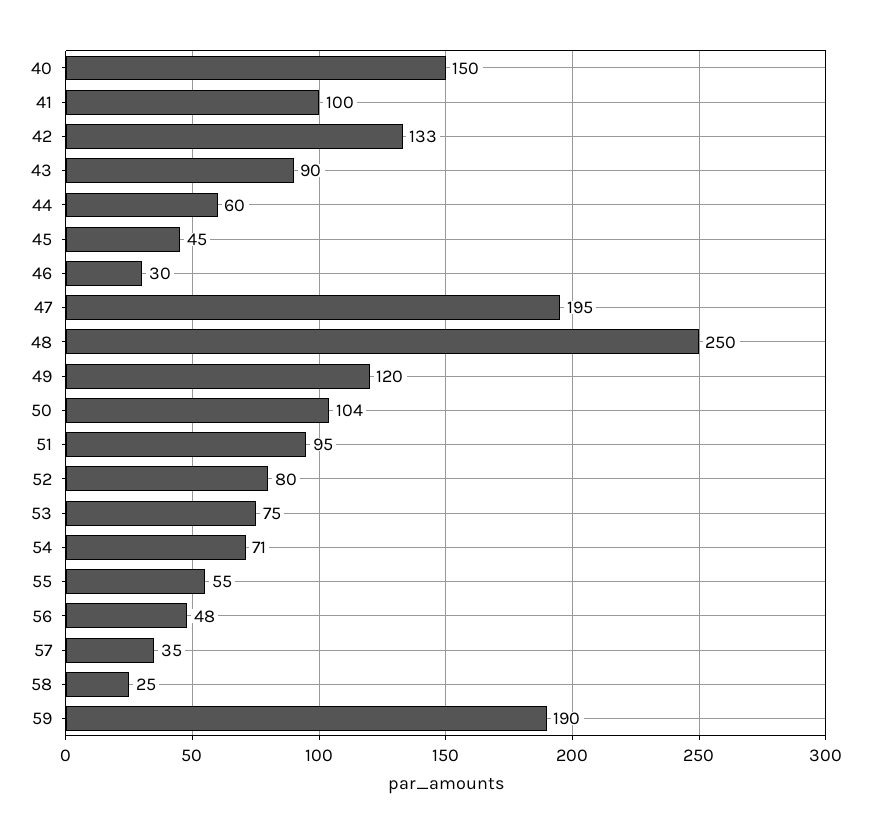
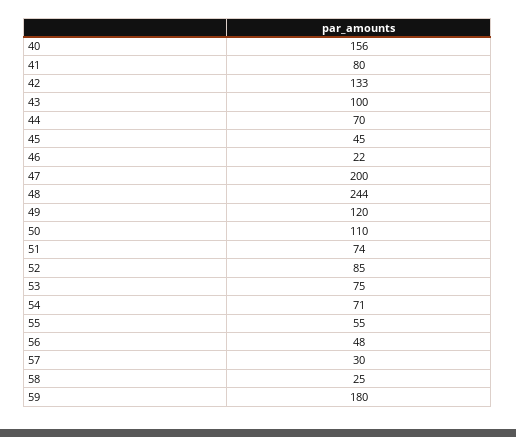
40: 150 -> 156
41: 100 -> 80
43: 90 -> 100
44: 60 -> 70
46: 30 -> 22
47: 195 -> 200
48: 250 -> 244
50: 104 -> 110
51: 95 -> 74
52: 80 -> 85
57: 35 -> 30
59: 190 -> 180

